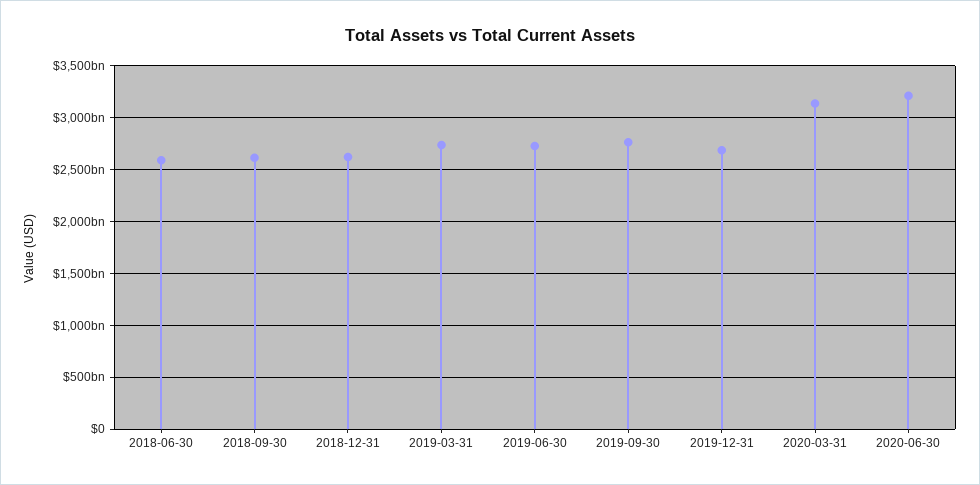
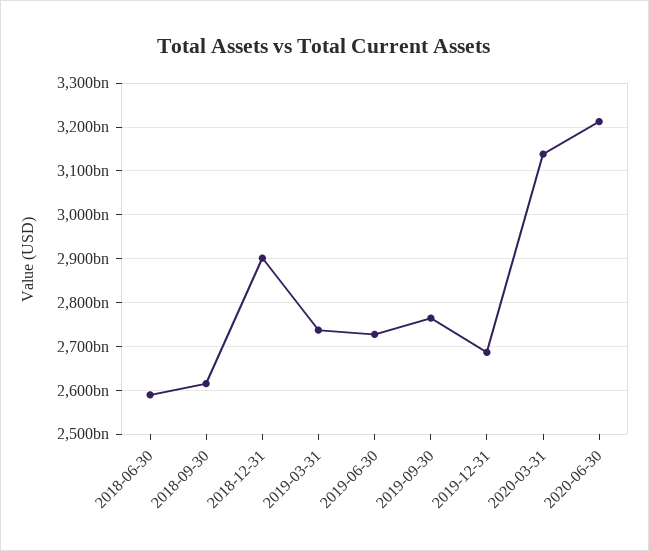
2018-12-31: 2600000000000 -> 2900000000000

